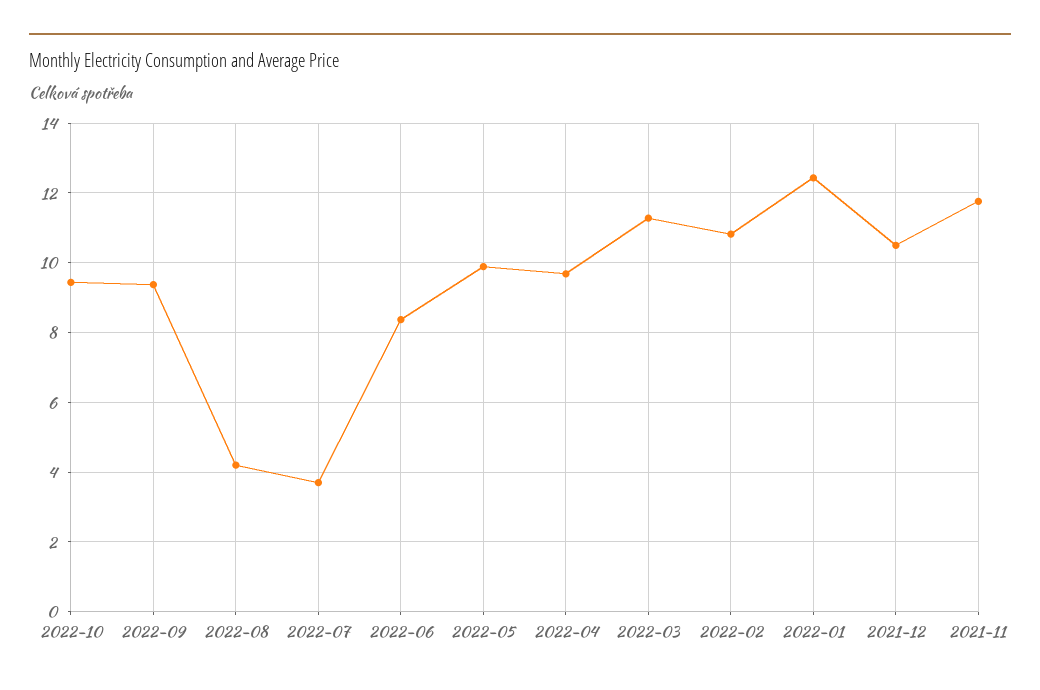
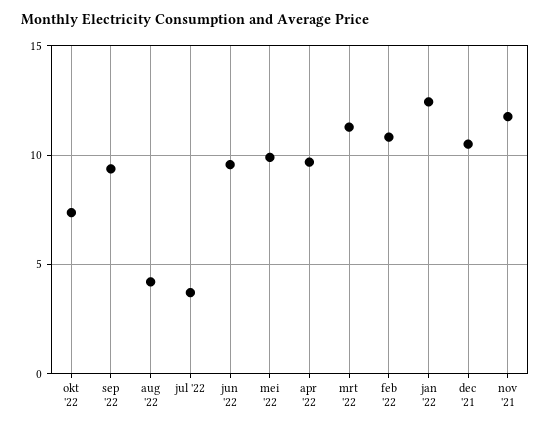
2022-10: 9.4 -> 7.5
2022-06: 8.4 -> 9.5

